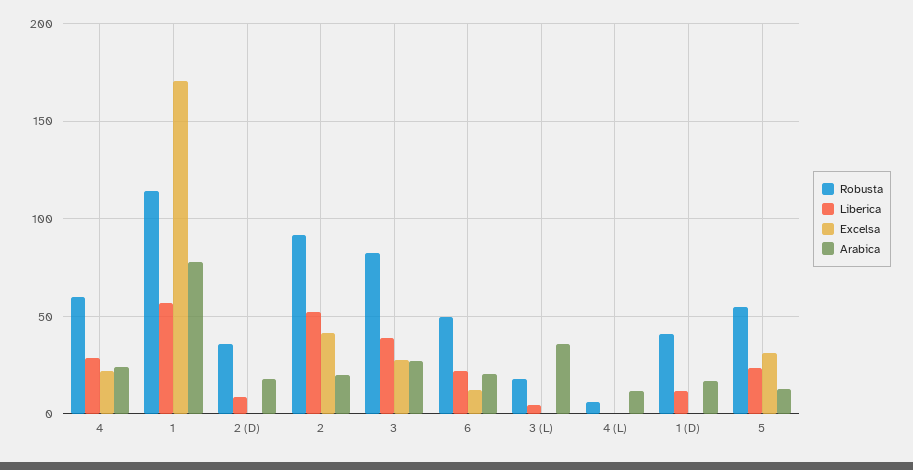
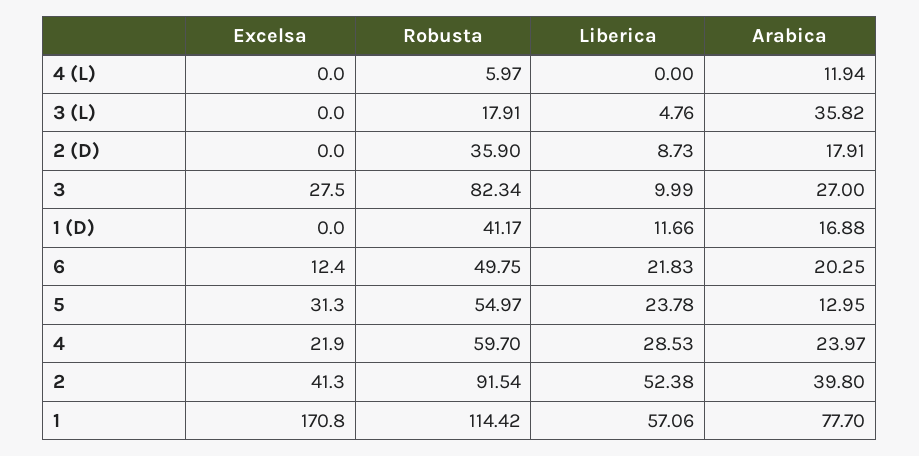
Arabica, 2: 20 -> 39.8
Liberica, 3: 40 -> 9.99

